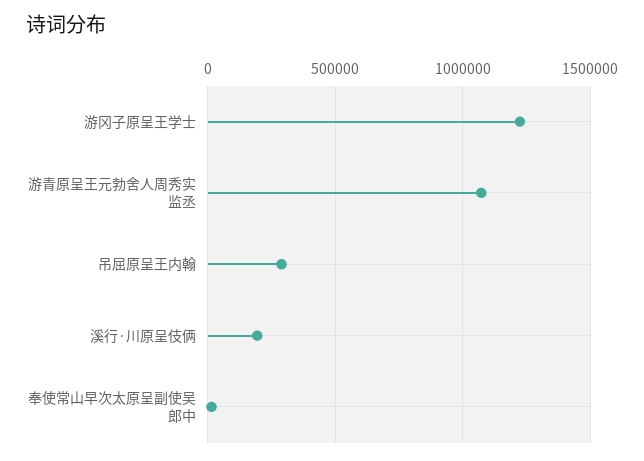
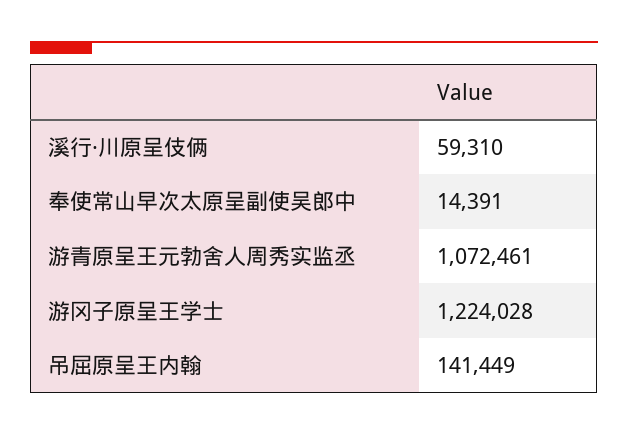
吊屈原呈王内翰: 300000 -> 141449
溪行·川原呈伎俩: 200000 -> 59310

